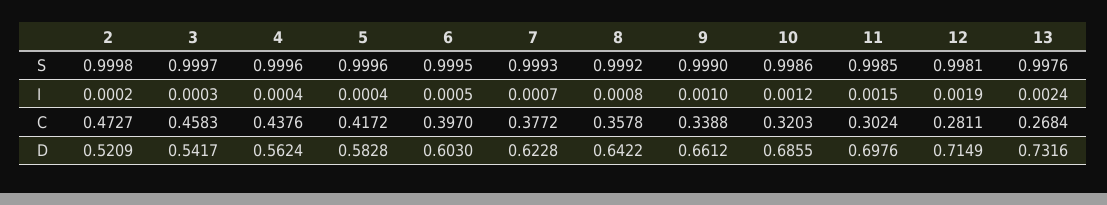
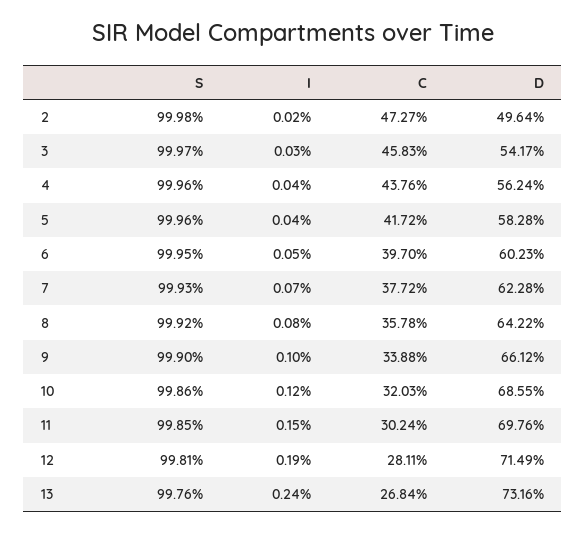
2, D: 0.5209 -> 0.4964
6, D: 0.603 -> 0.6023

